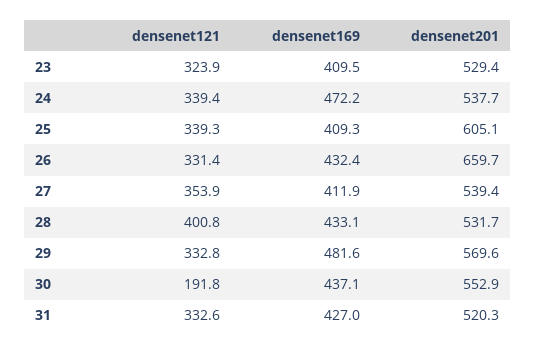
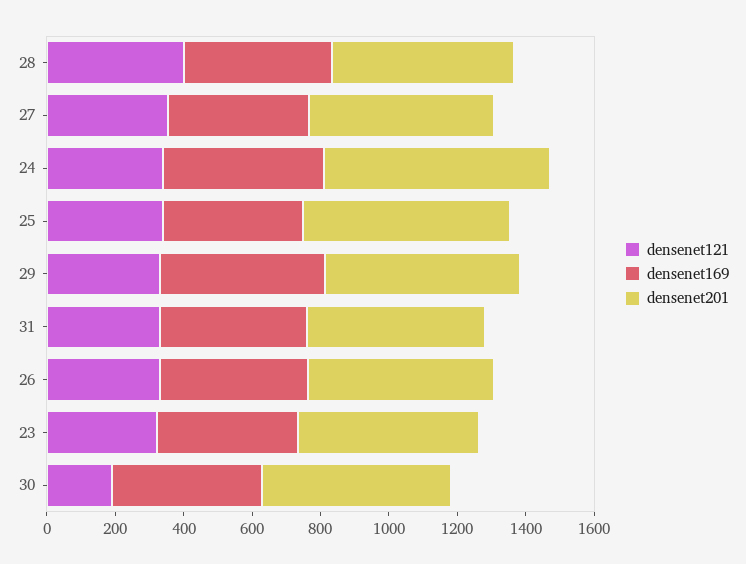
densenet201, 24: 537.7 -> 650
densenet201, 26: 659.7 -> 550

